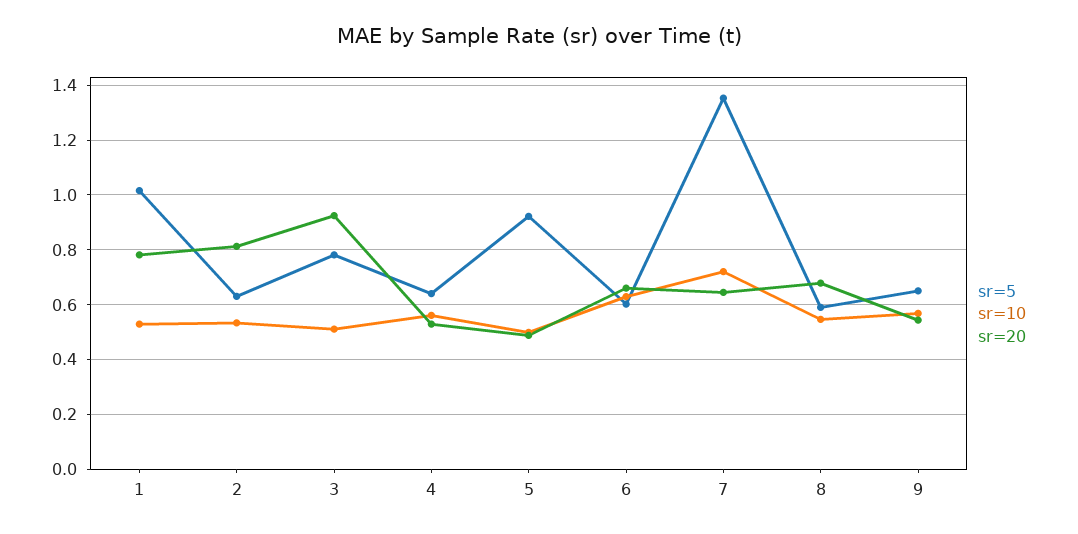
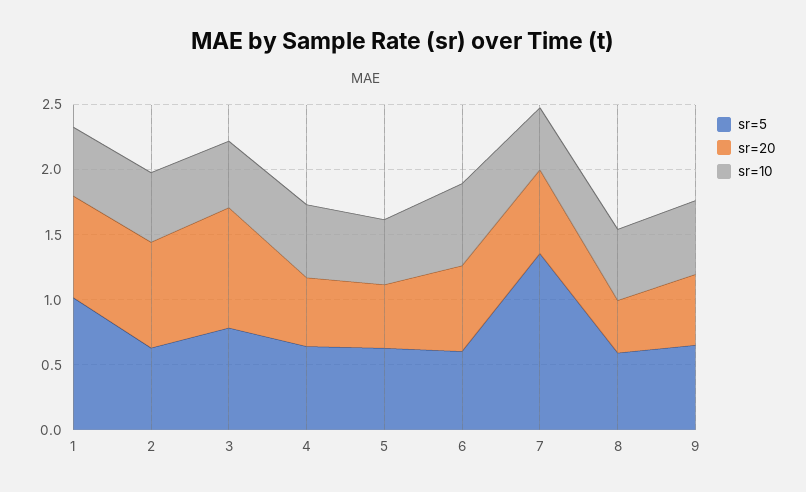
sr=5, 5: 0.925 -> 0.6
sr=10, 7: 0.725 -> 0.5
sr=20, 8: 0.675 -> 0.4

